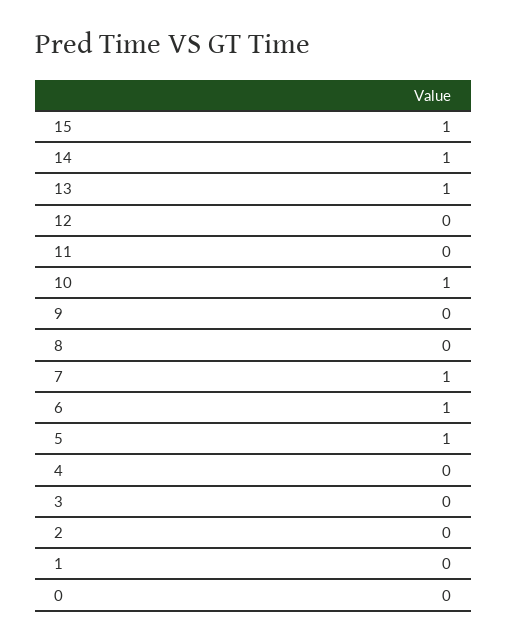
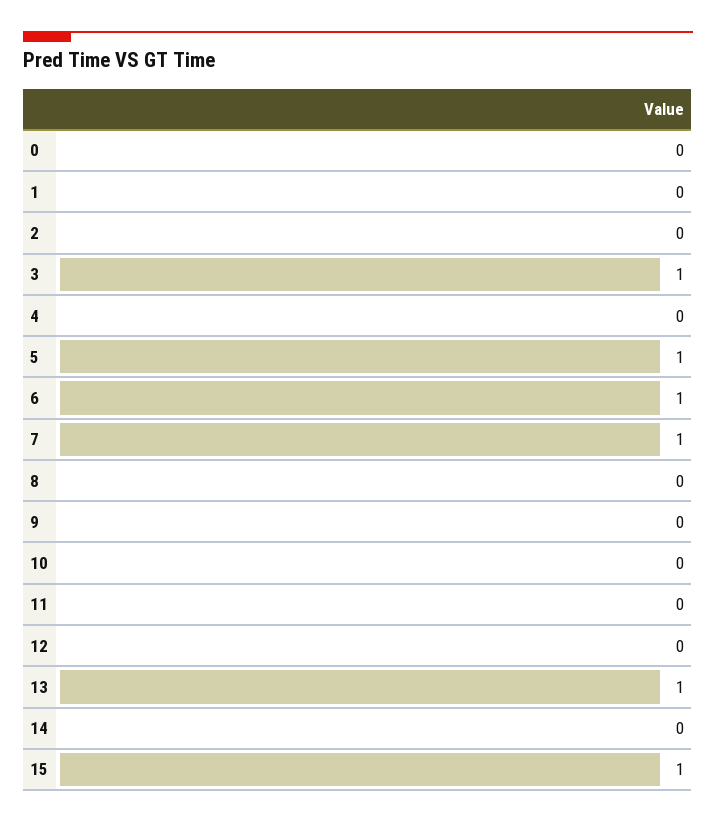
14: 1 -> 0
10: 1 -> 0
3: 0 -> 1

